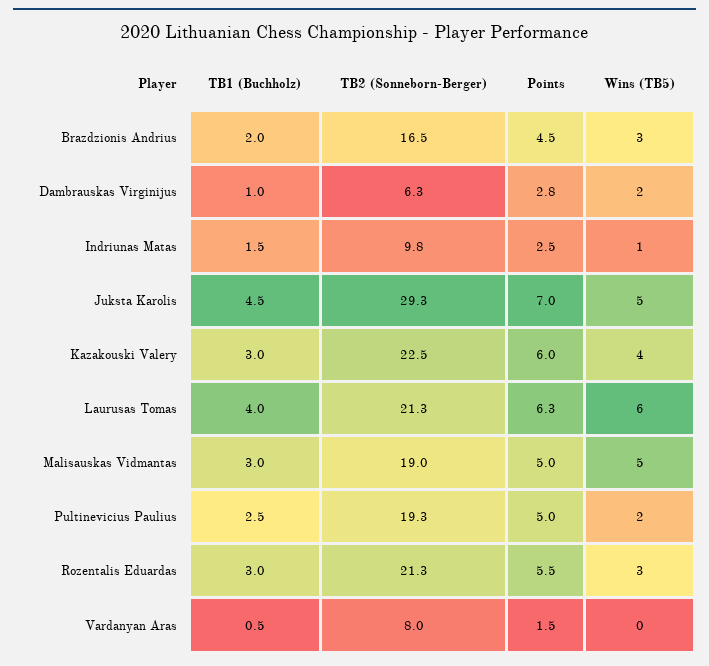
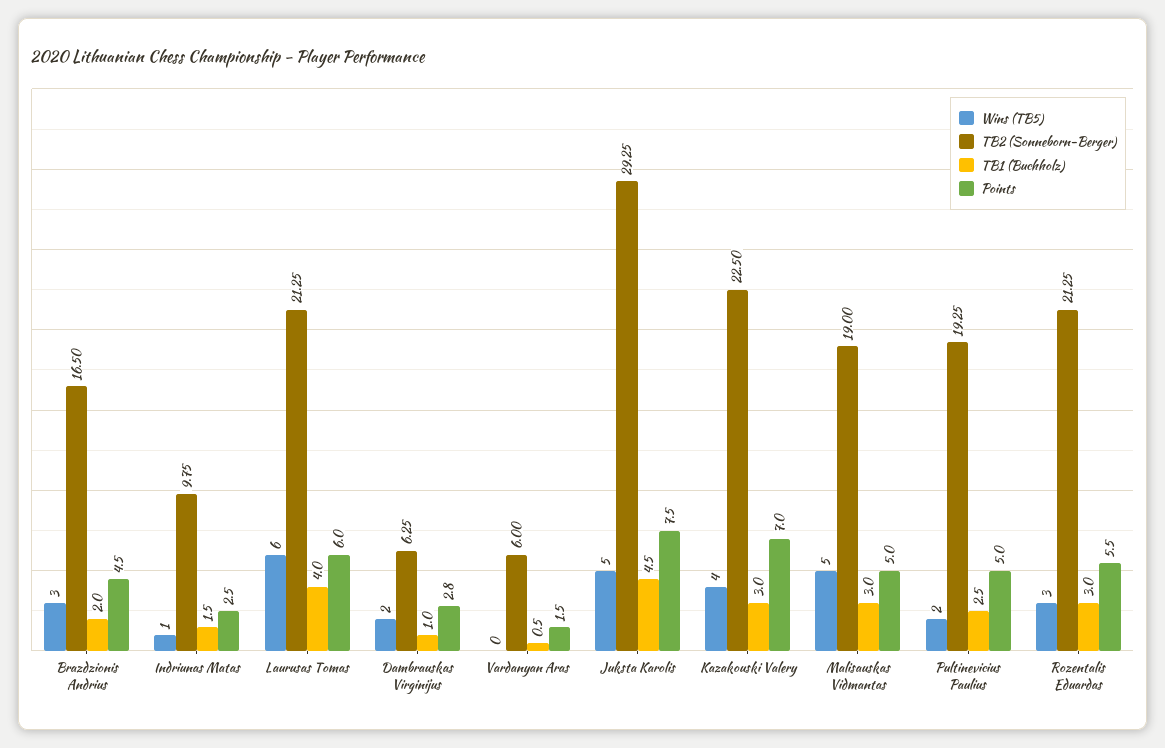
Points, Juksta Karolis: 7 -> 7.5
Points, Kazakouski Valery: 6 -> 7
Points, Laurusas Tomas: 6.3 -> 6
TB2 (Sonneborn-Berger), Vardanyan Aras: 8 -> 6

